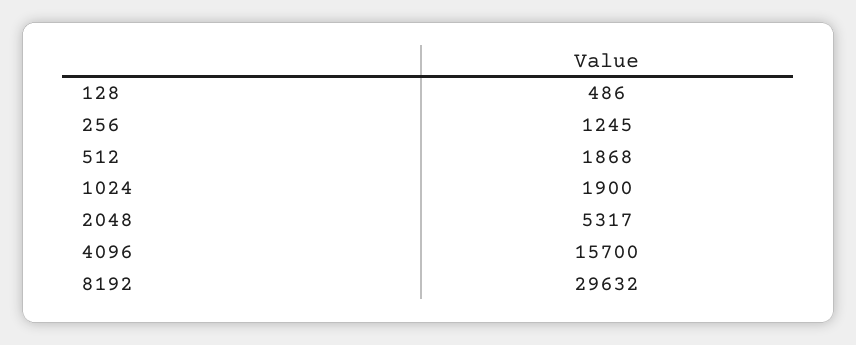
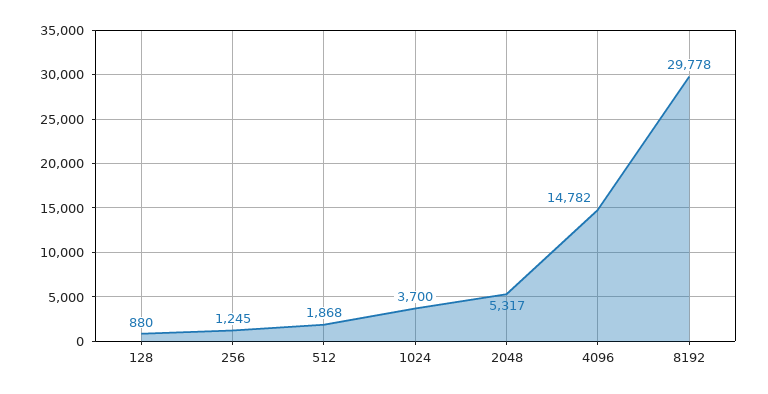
128: 486 -> 880
1024: 1900 -> 3700
4096: 15700 -> 14782
8192: 29632 -> 29778

